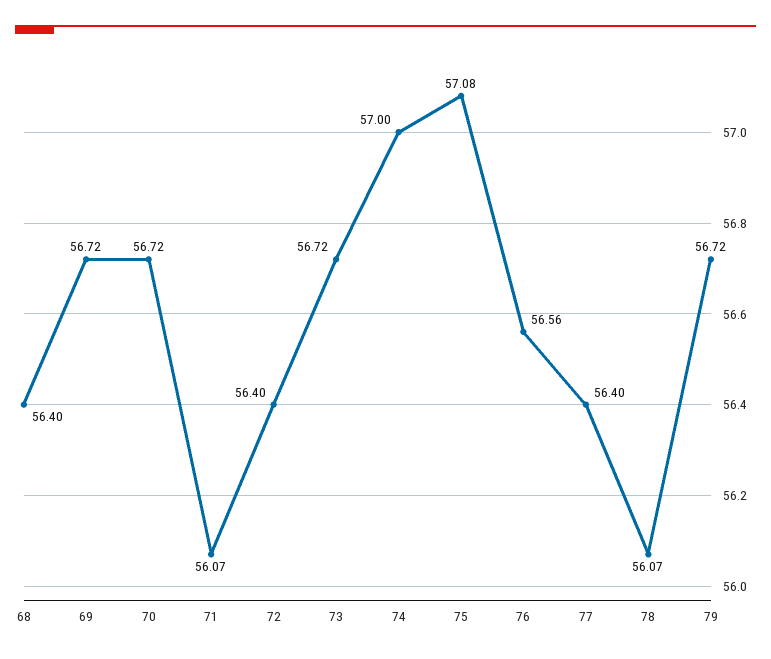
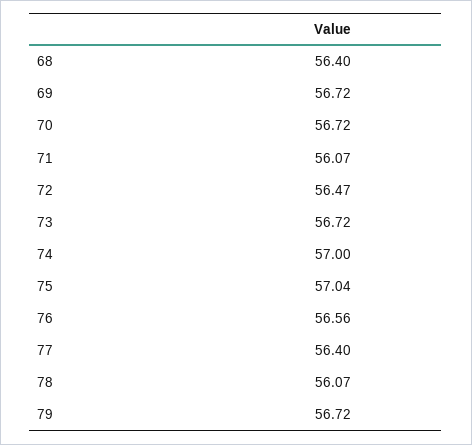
72: 56.4 -> 56.47
75: 57.08 -> 57.04

